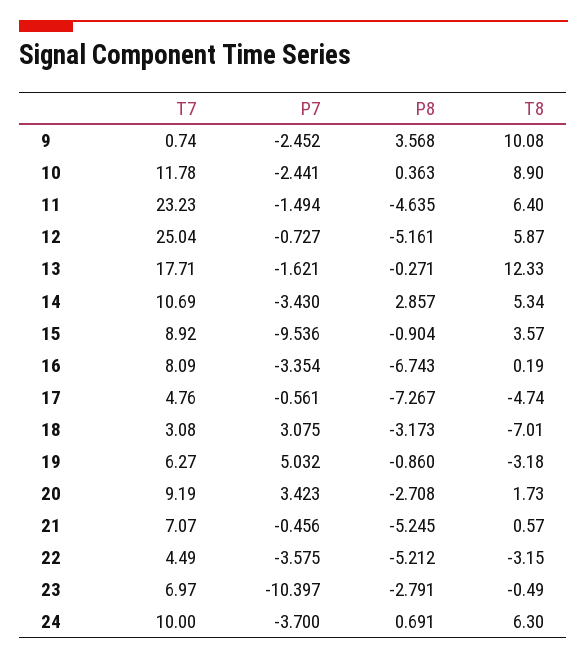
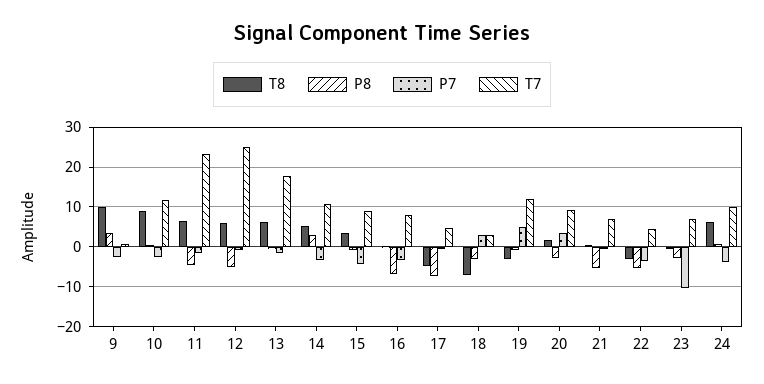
T8, 13: 12.33 -> 6
P7, 15: -9.536 -> -4
T7, 19: 6.27 -> 12

